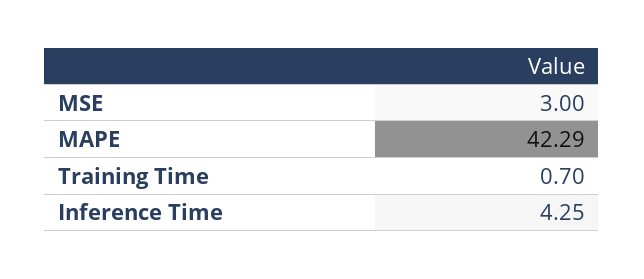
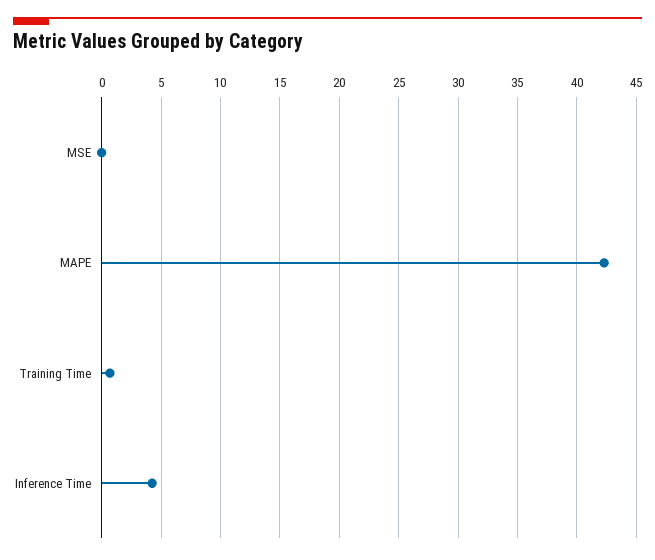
MSE: 3 -> 0

